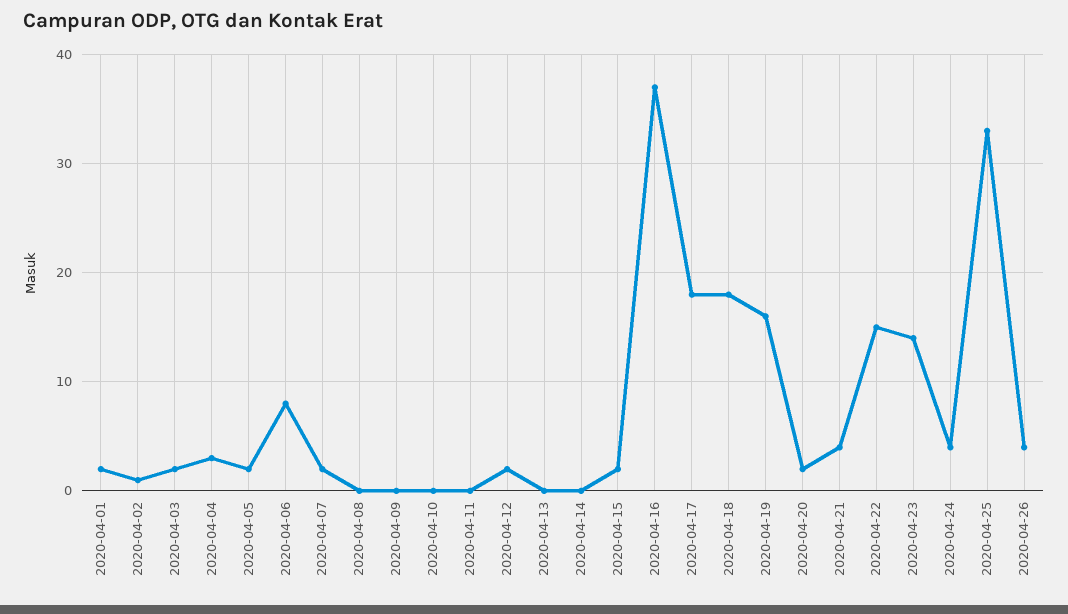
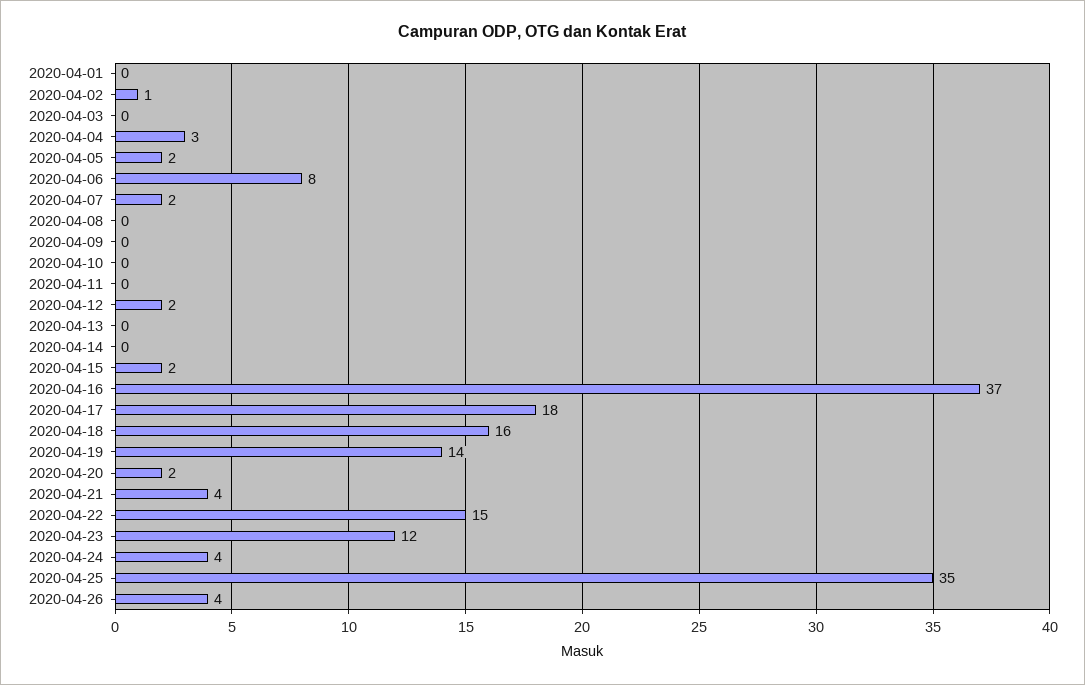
2020-04-01: 2 -> 0
2020-04-03: 2 -> 0
2020-04-18: 18 -> 16
2020-04-19: 16 -> 14
2020-04-23: 14 -> 12
2020-04-25: 33 -> 35

